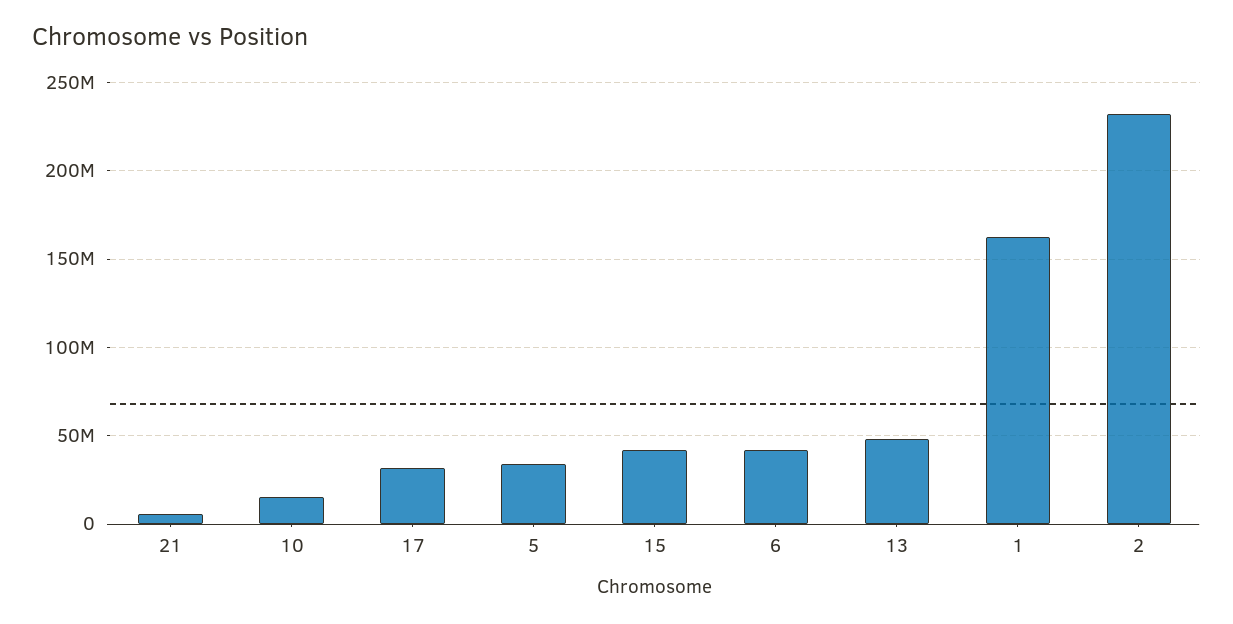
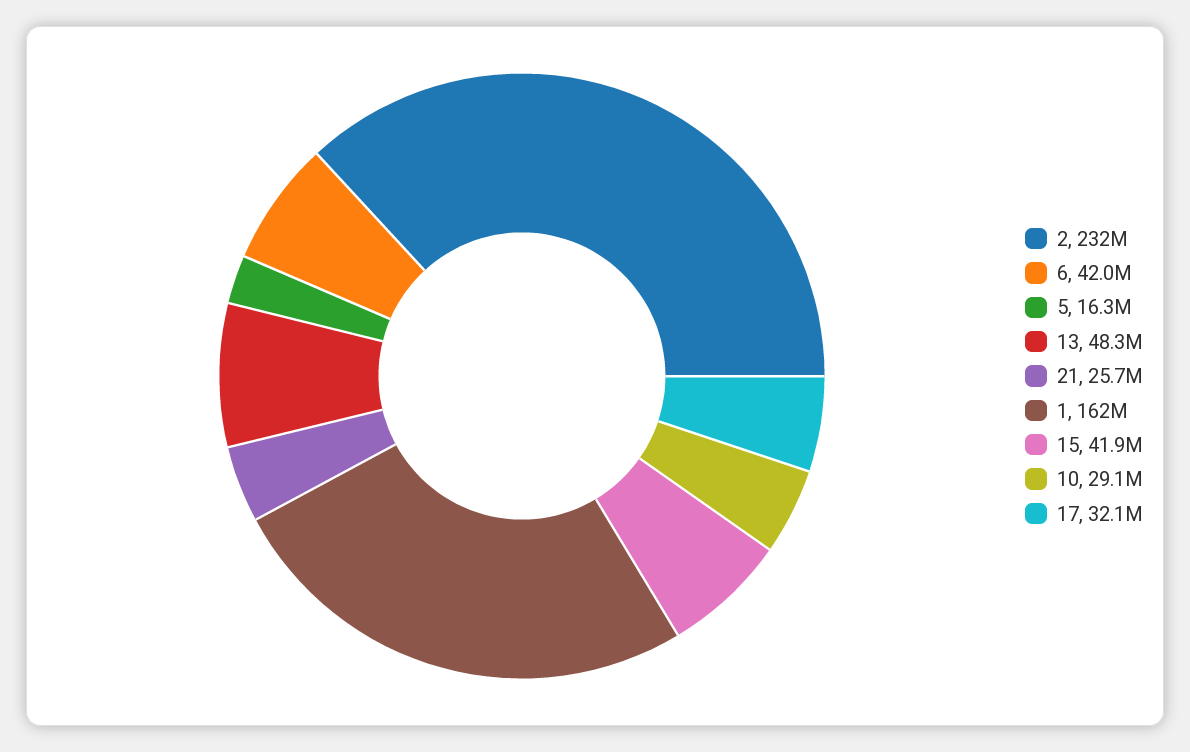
21: 5000000 -> 25700000
10: 15000000 -> 29100000
5: 35000000 -> 16300000

